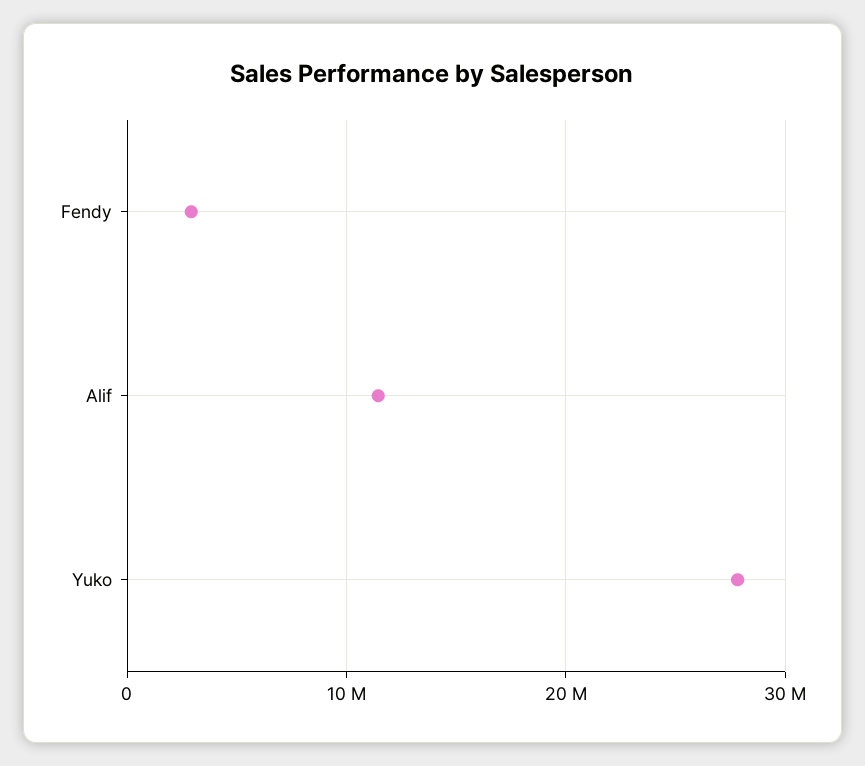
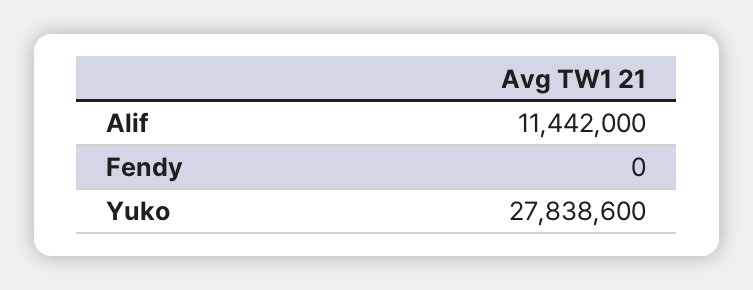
Fendy: 3000000 -> 0

